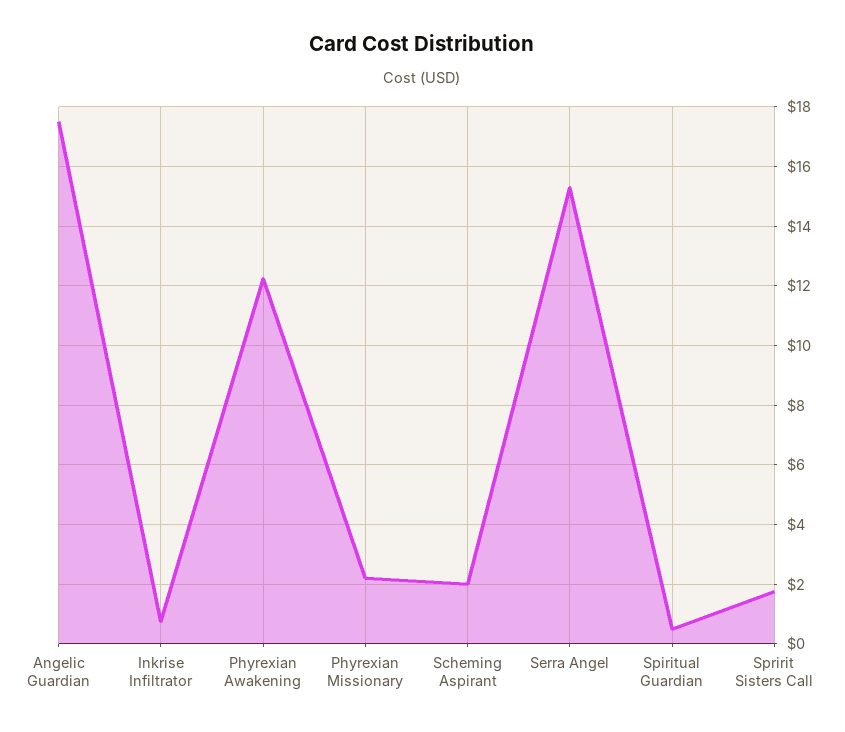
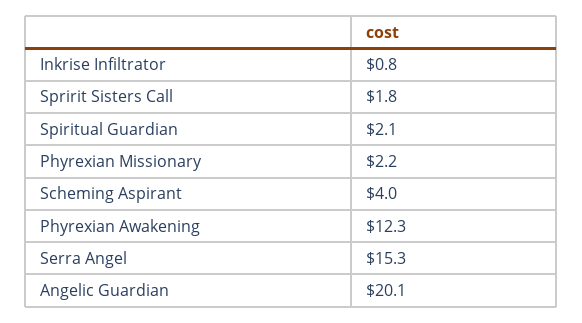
Angelic Guardian: 17.5 -> 20.1
Scheming Aspirant: 2 -> 4
Spiritual Guardian: 0.5 -> 2.1

